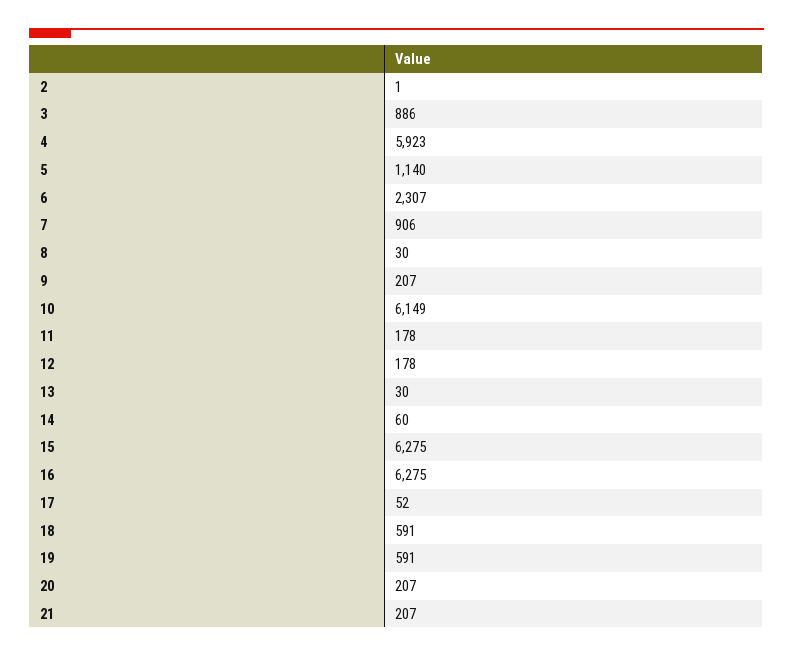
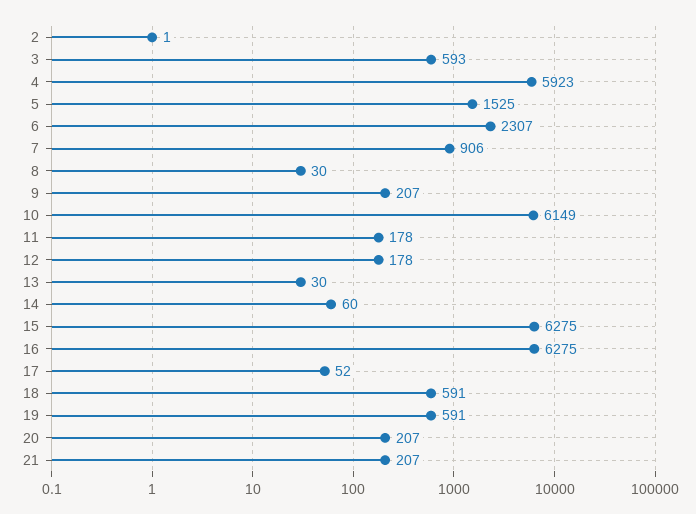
3: 886 -> 593
5: 1140 -> 1525

